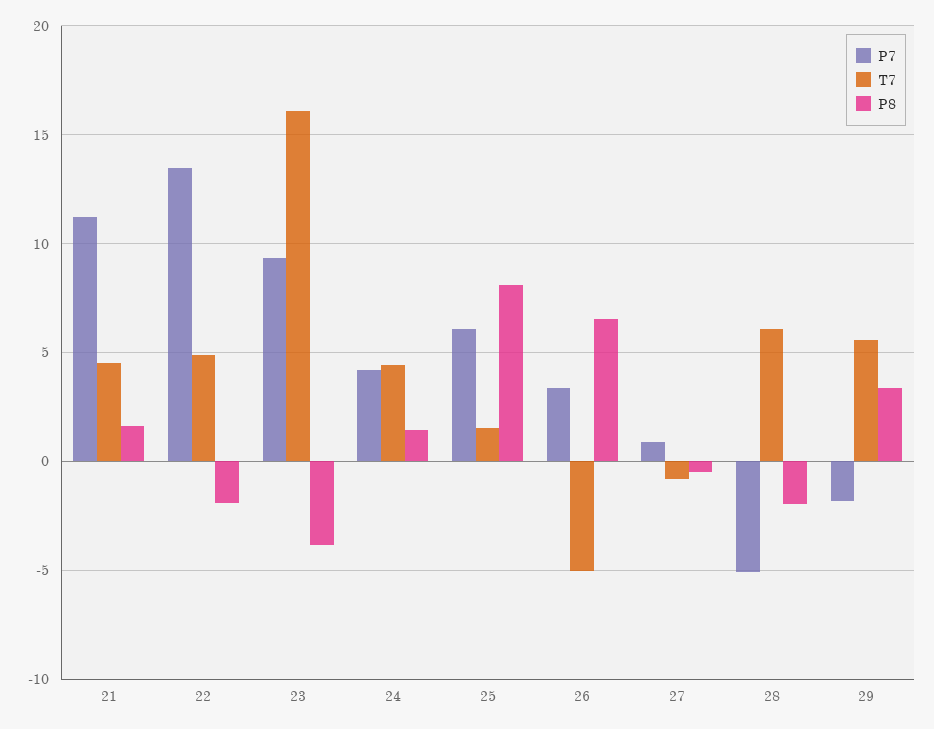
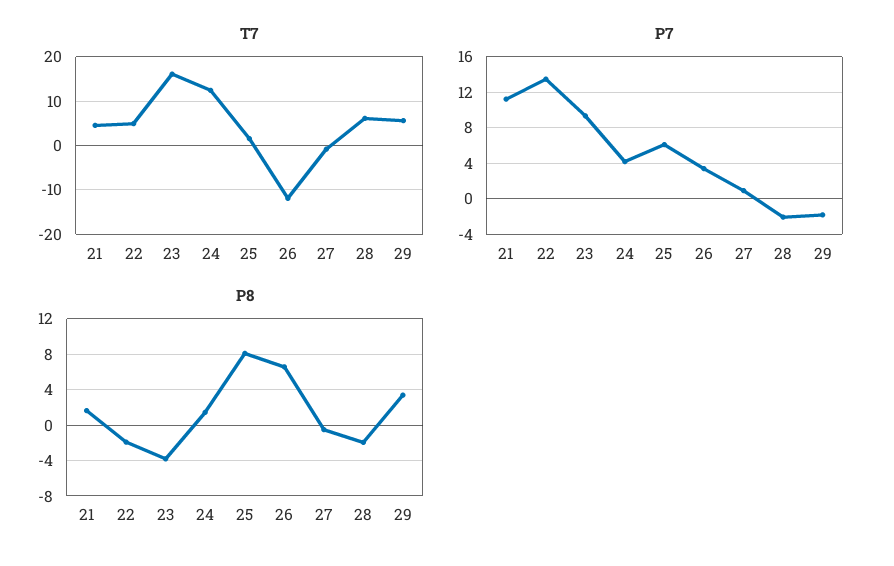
T7, 24: 4.5 -> 12
T7, 26: -5 -> -12
P7, 28: -5 -> -2

